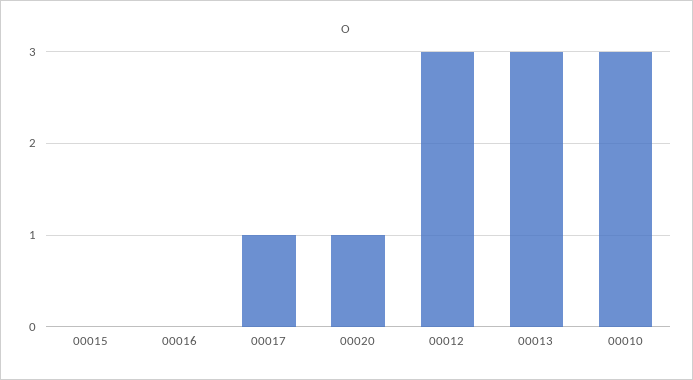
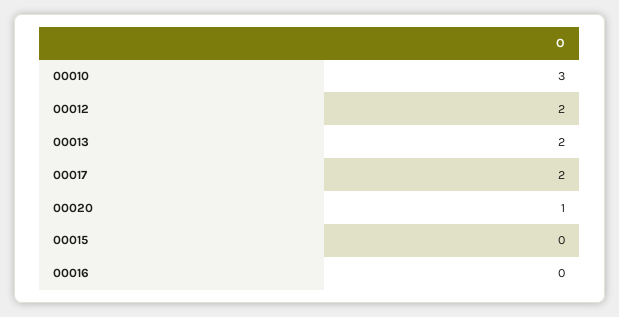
00017: 1 -> 2
00012: 3 -> 2
00013: 3 -> 2

